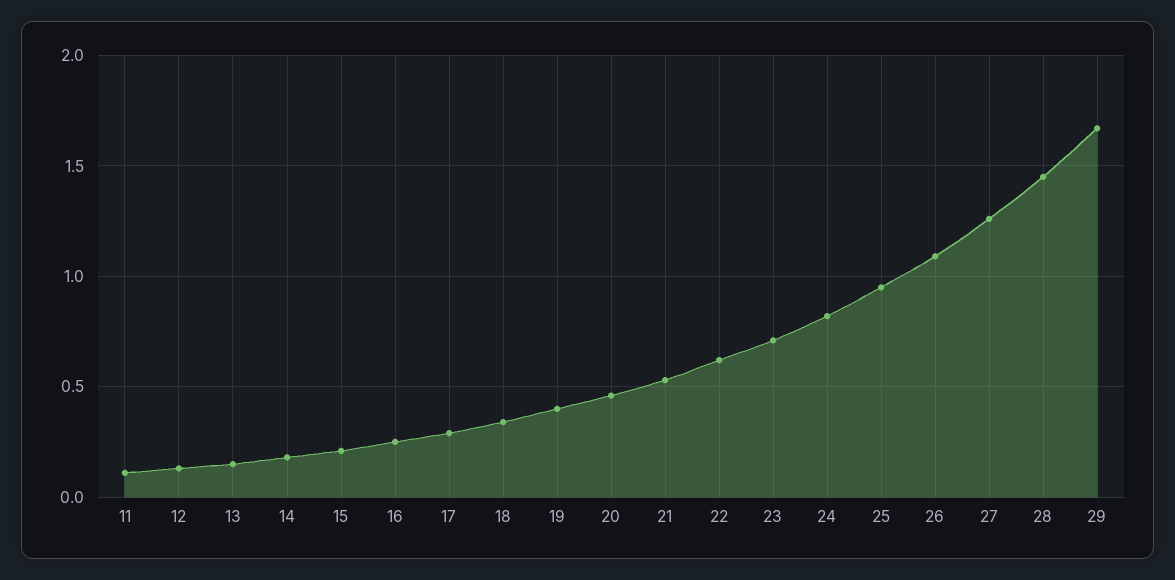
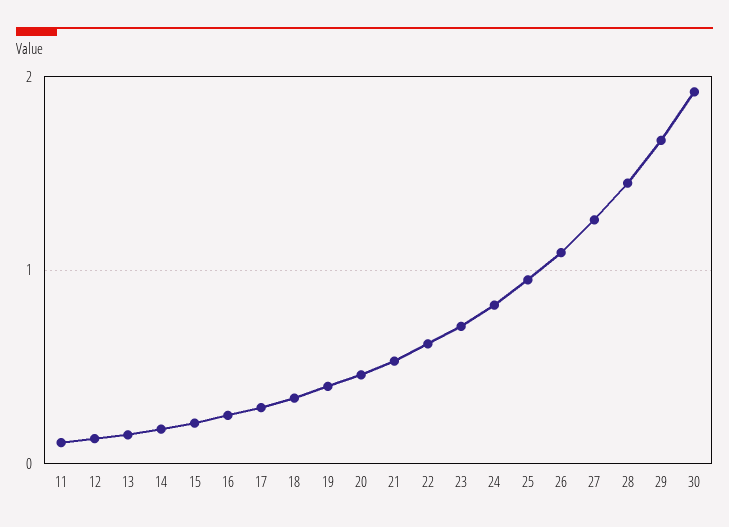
30: none -> 1.9

